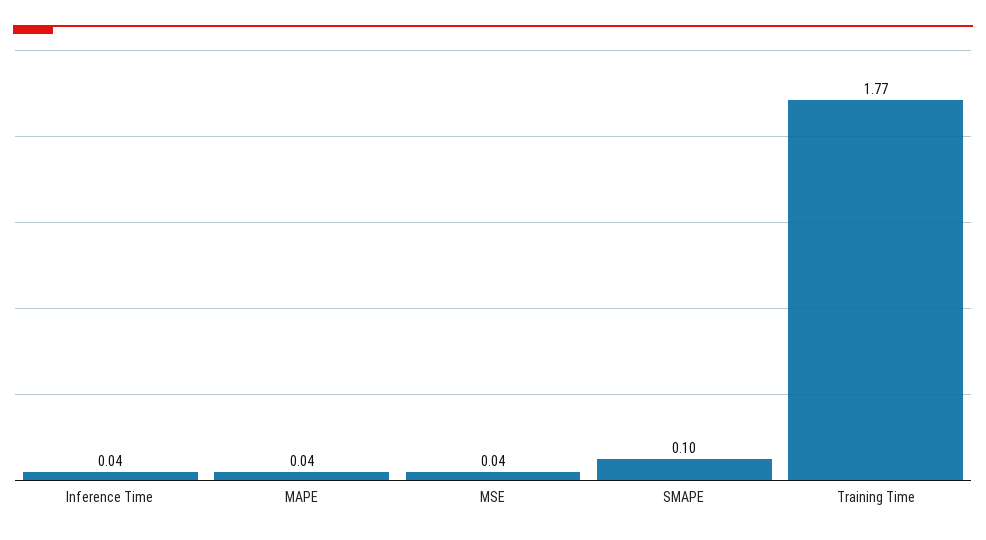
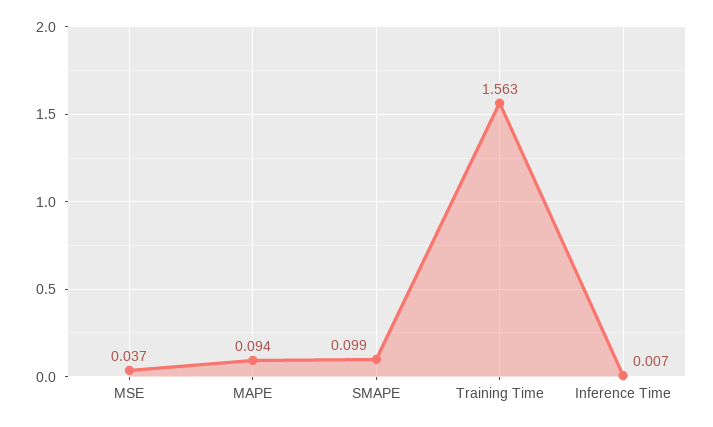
Inference Time: 0.04 -> 0.007
MAPE: 0.04 -> 0.094
Training Time: 1.77 -> 1.563

